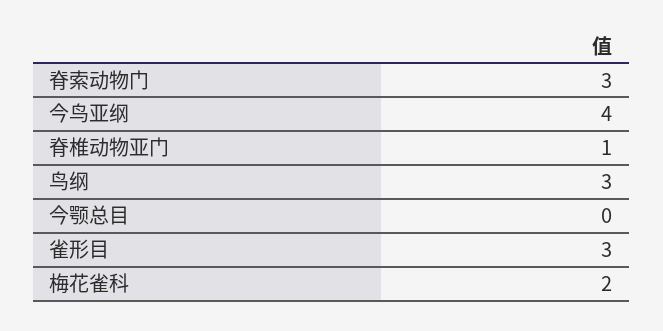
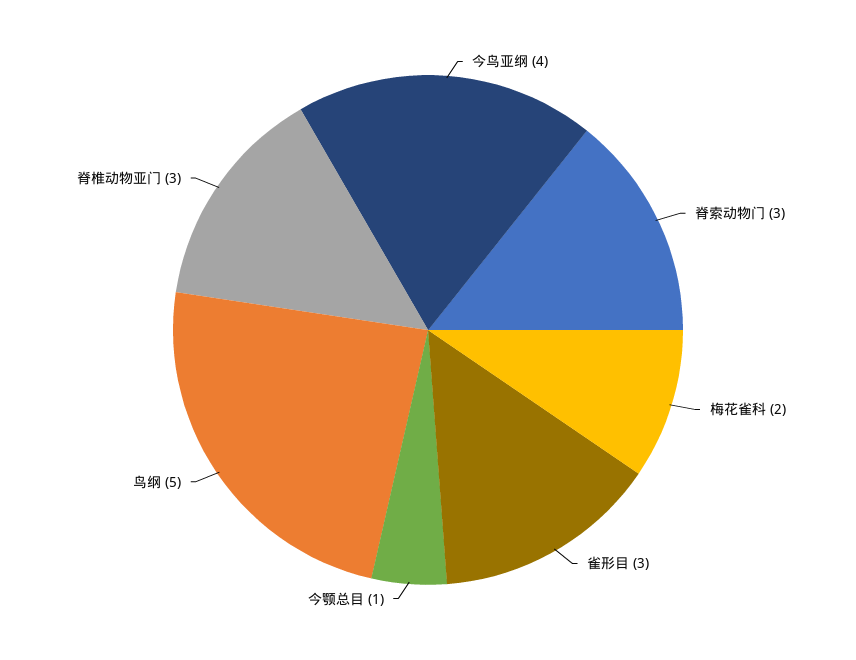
脊椎动物亚门: 1 -> 3
鸟纲: 3 -> 5
今颚总目: 0 -> 1

